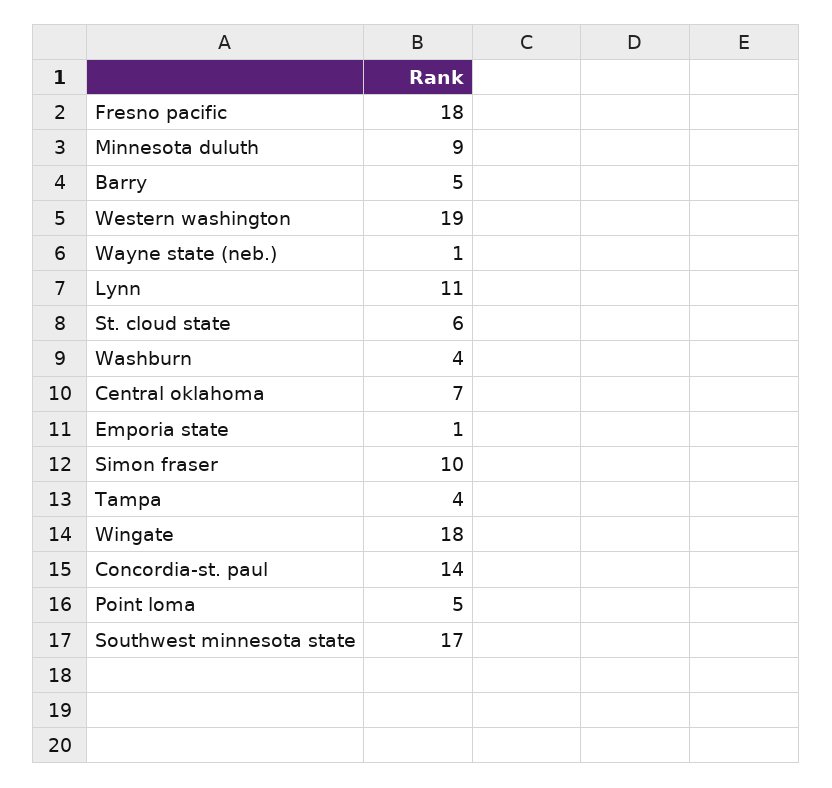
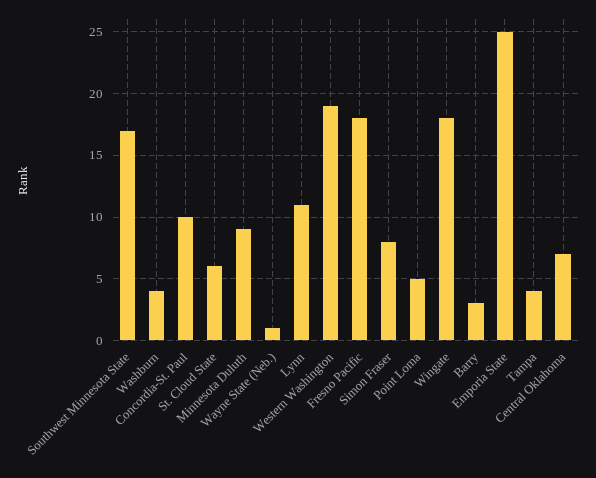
Barry: 5 -> 3
Emporia state: 1 -> 25
Simon fraser: 10 -> 8
Concordia-st. paul: 14 -> 10

